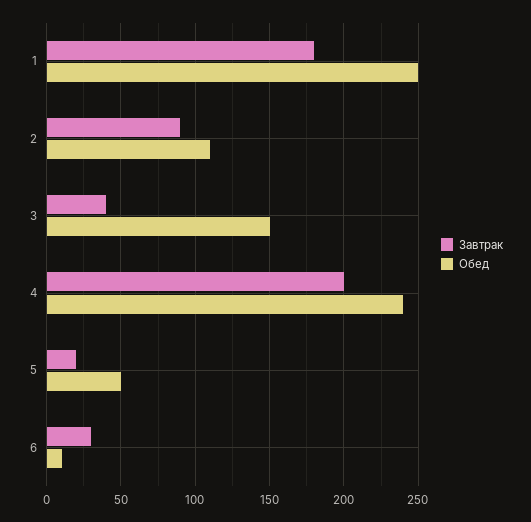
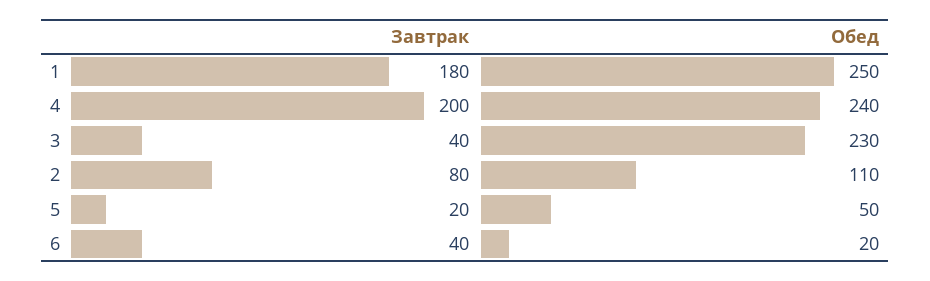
Завтрак, 2: 90 -> 80
Обед, 3: 150 -> 230
Завтрак, 6: 30 -> 40
Обед, 6: 10 -> 20

